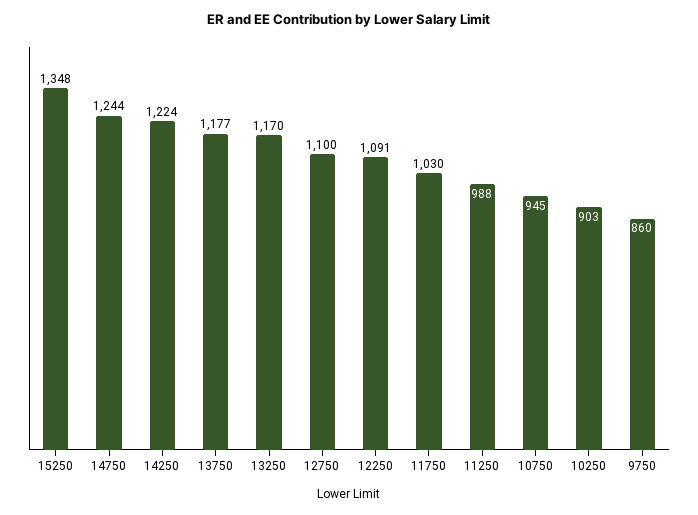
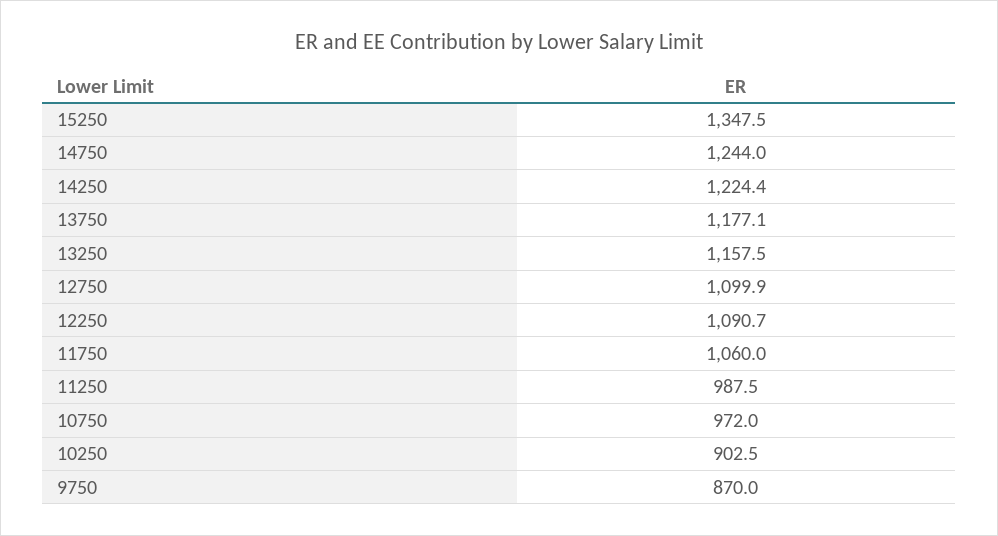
13250: 1170 -> 1157.5
11750: 1030 -> 1060
10750: 945 -> 972
9750: 860 -> 870

